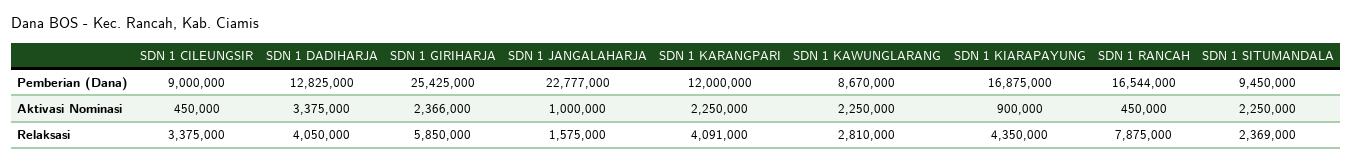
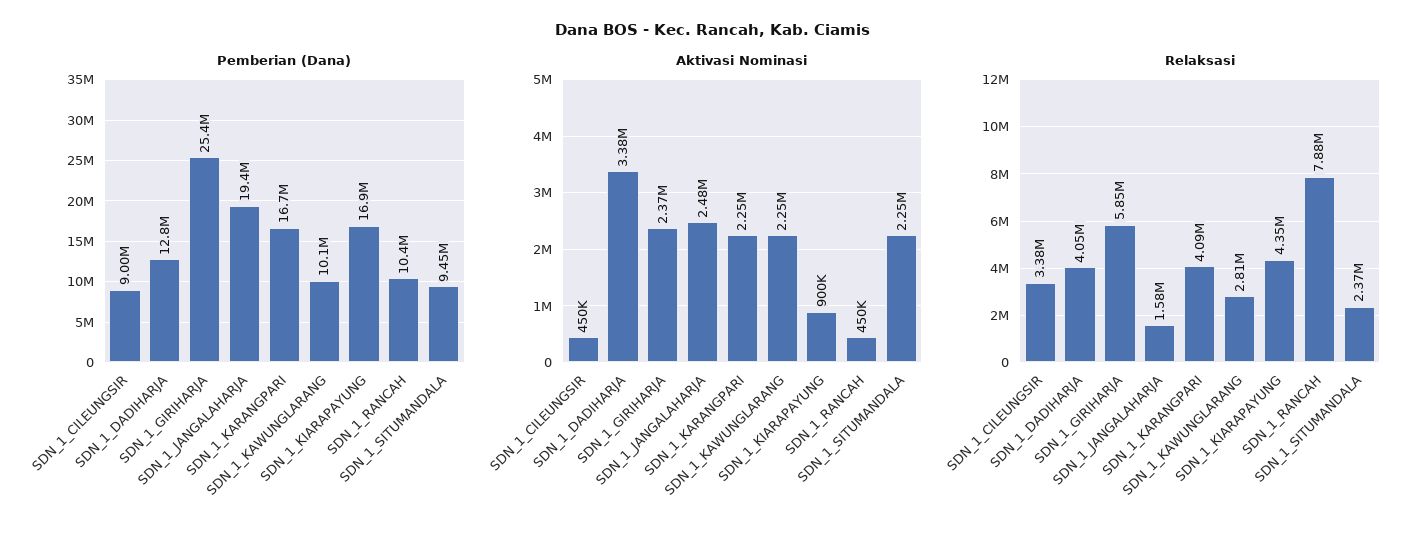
Pemberian (Dana), SDN 1 JANGALAHARJA: 22777000 -> 19400000
Pemberian (Dana), SDN 1 KARANGPARI: 12000000 -> 16700000
Pemberian (Dana), SDN 1 KAWUNGLARANG: 8670000 -> 10100000
Pemberian (Dana), SDN 1 RANCAH: 16544000 -> 10400000
Aktivasi Nominasi, SDN 1 JANGALAHARJA: 1000000 -> 2480000

